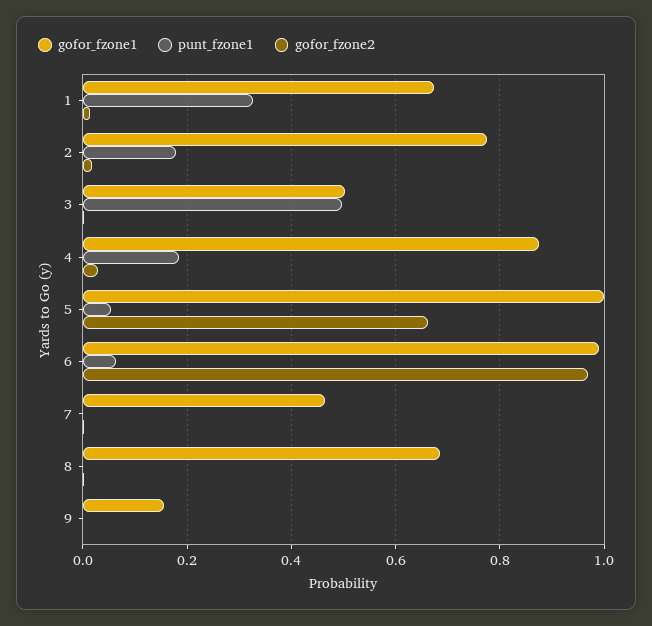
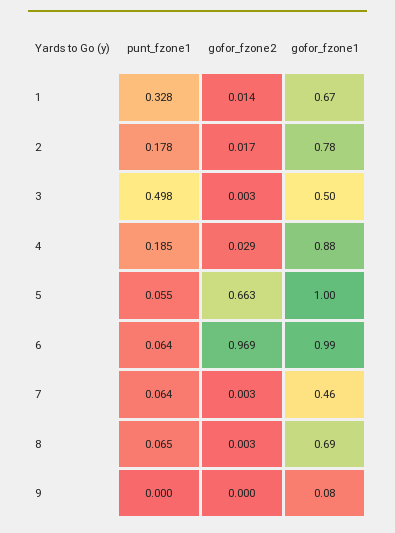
punt_fzone1, 7: 0 -> 0.064
punt_fzone1, 8: 0 -> 0.065
gofor_fzone1, 9: 0.16 -> 0.08

